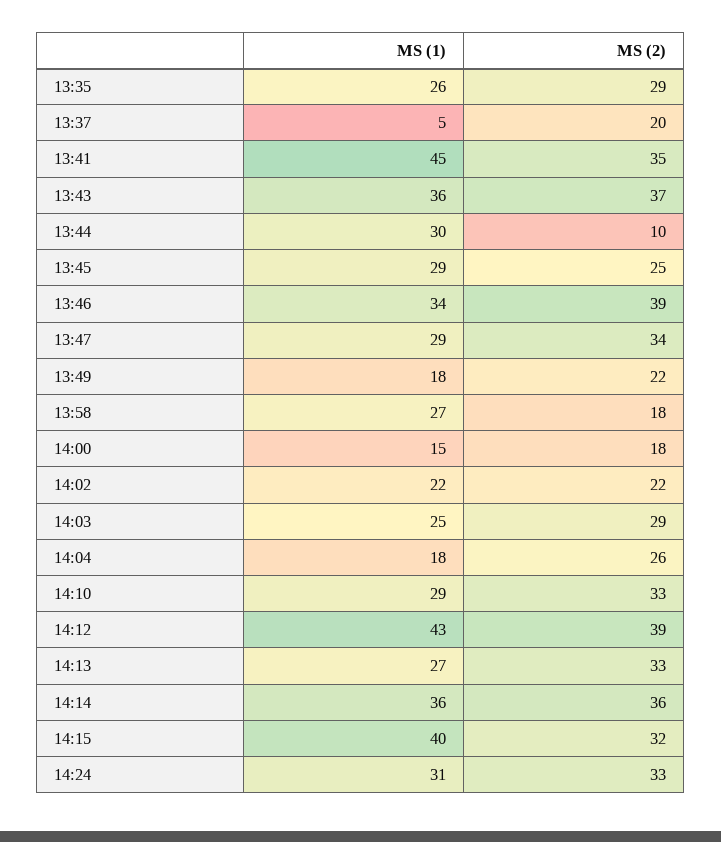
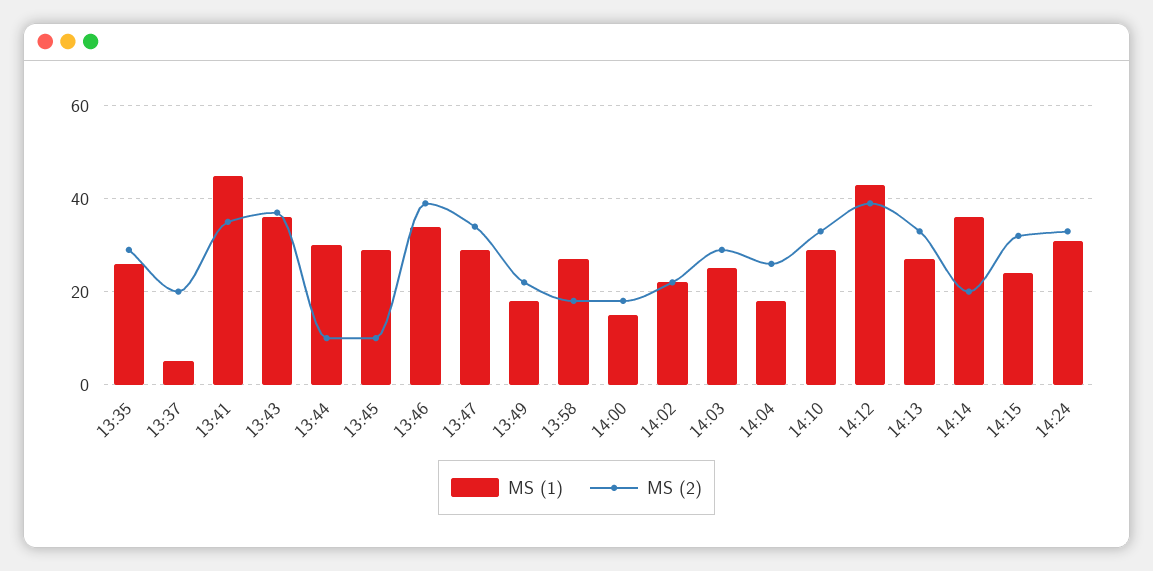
MS (2), 13:45: 25 -> 10
MS (2), 14:14: 36 -> 20
MS (1), 14:15: 40 -> 25

